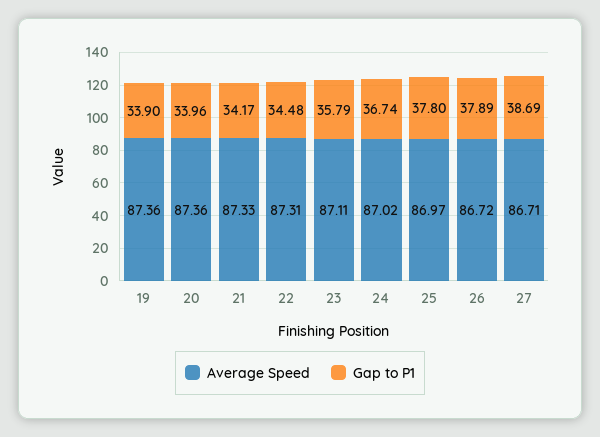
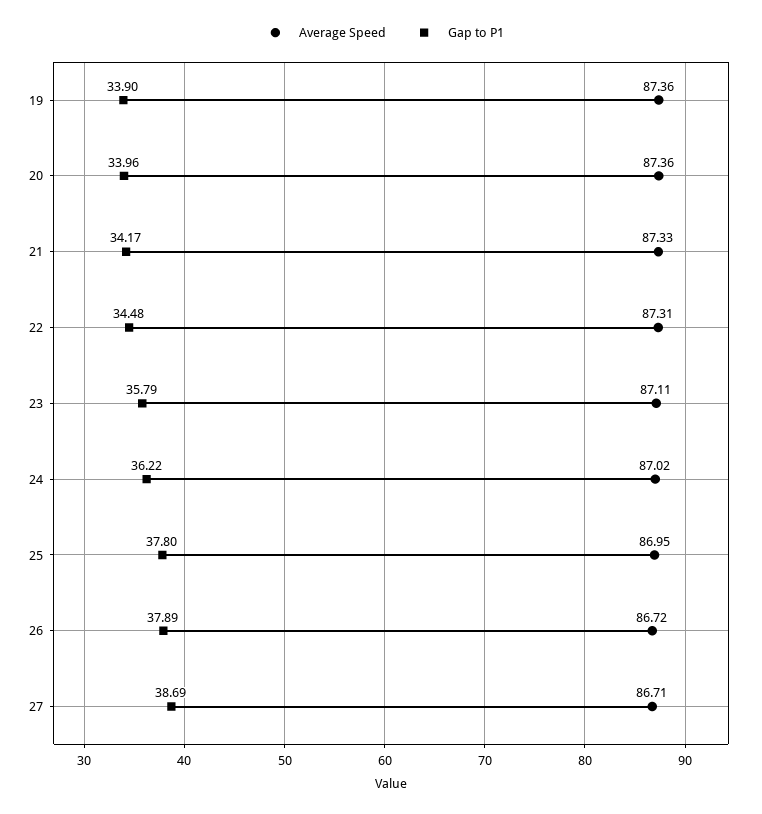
Gap to P1, 24: 36.74 -> 36.22
Average Speed, 25: 86.97 -> 86.95

